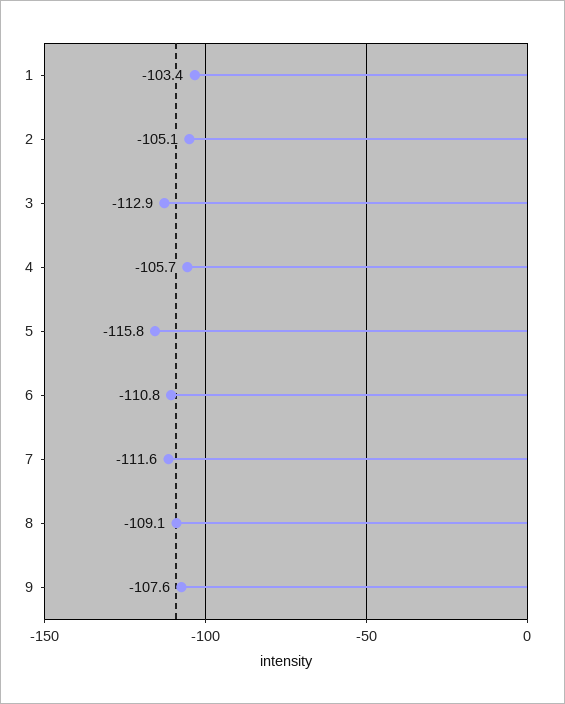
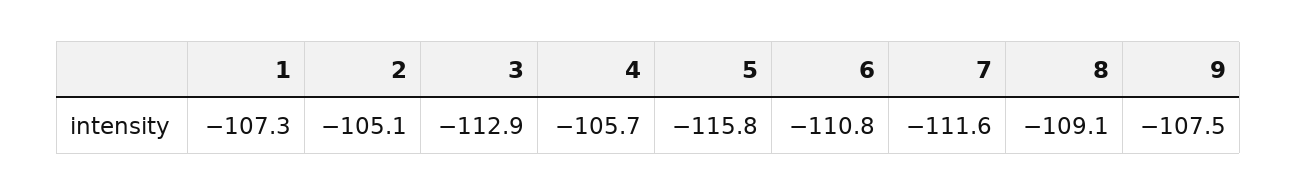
1: -103.4 -> -107.3
9: -107.6 -> -107.5

